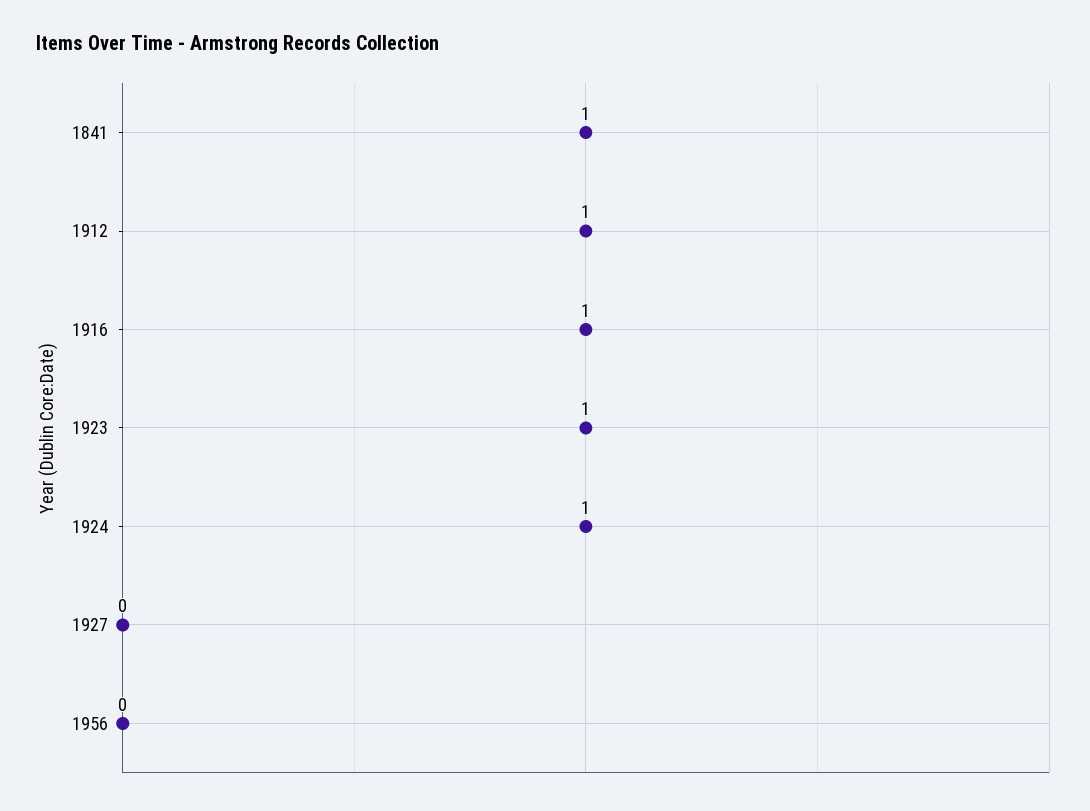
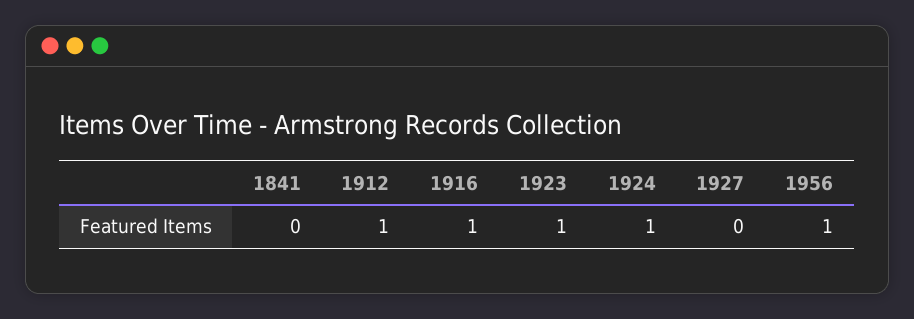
1841: 1 -> 0
1956: 0 -> 1

